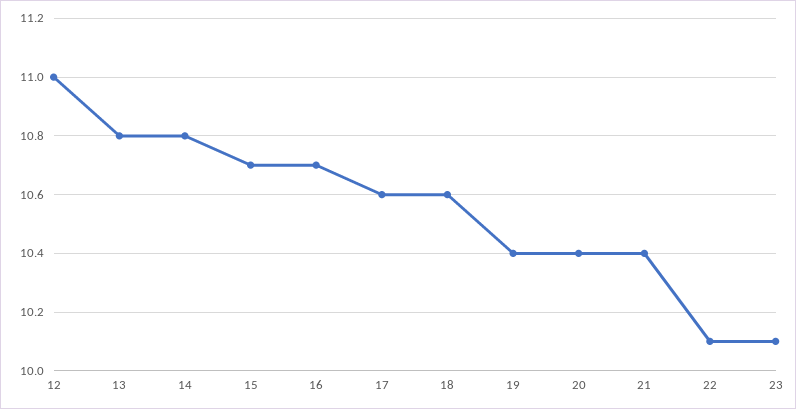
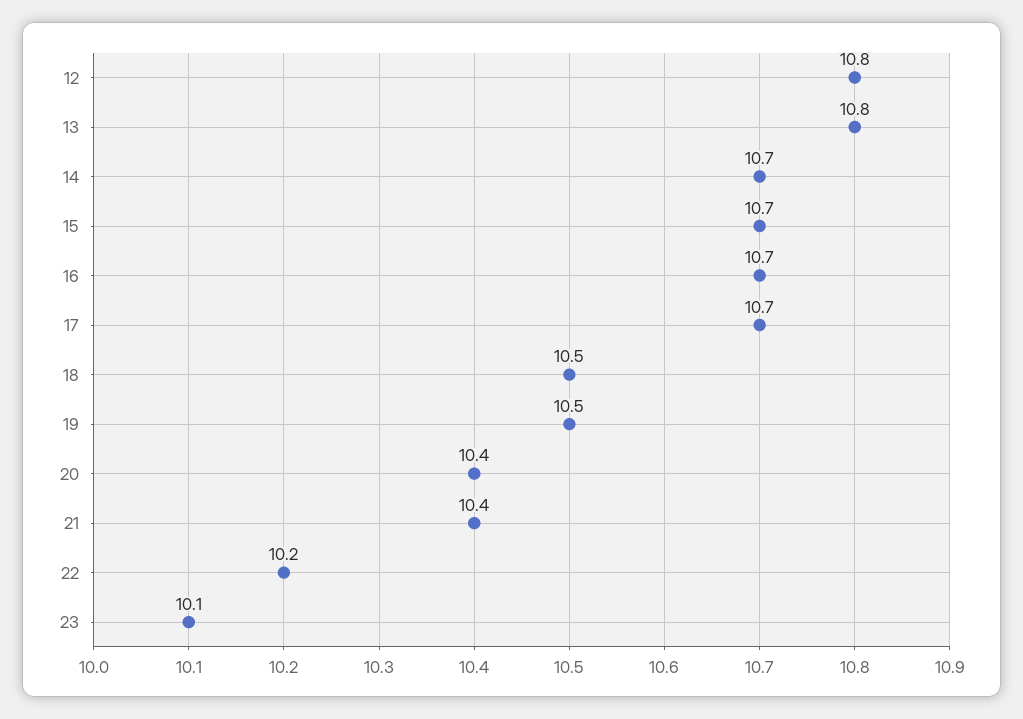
12: 11 -> 10.8
14: 10.8 -> 10.7
17: 10.6 -> 10.7
18: 10.6 -> 10.5
19: 10.4 -> 10.5
22: 10.1 -> 10.2

